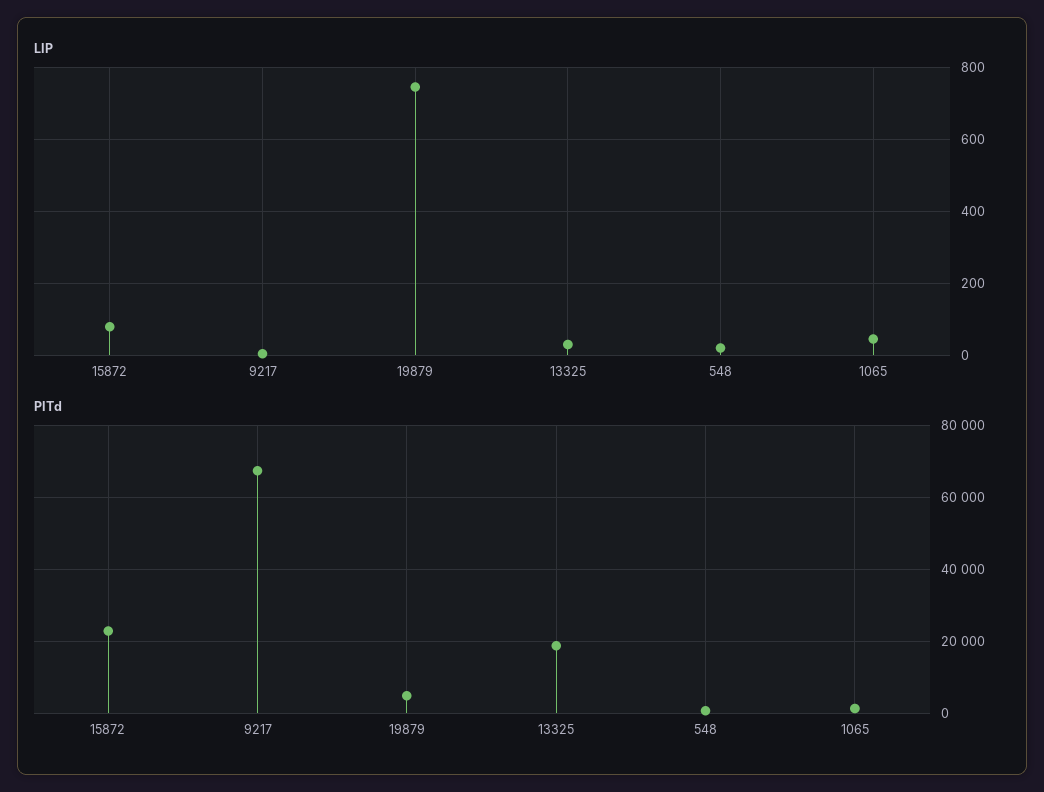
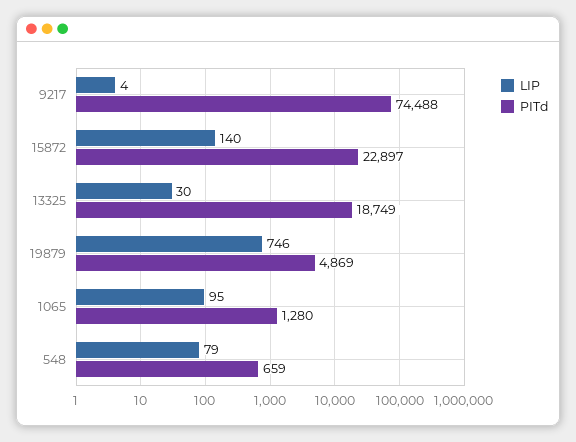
LIP, 15872: 80 -> 140
LIP, 548: 20 -> 79
LIP, 1065: 40 -> 95
PITd, 9217: 68000 -> 74488

